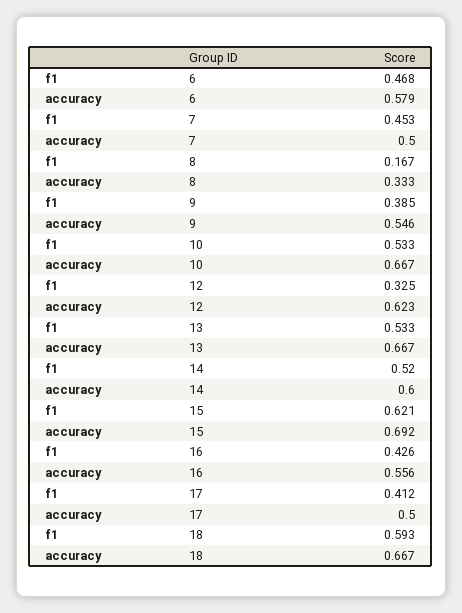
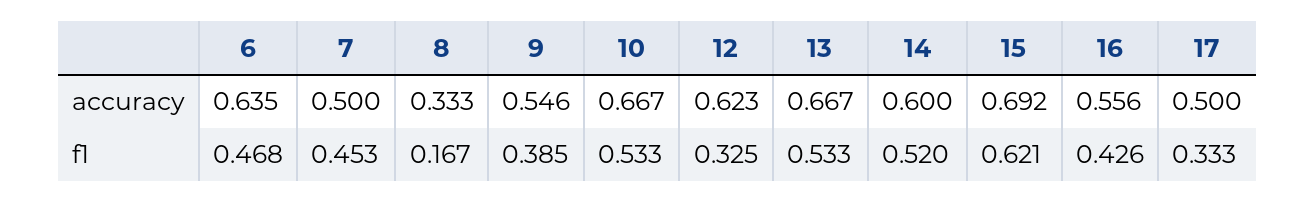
accuracy, 6: 0.579 -> 0.635
f1, 17: 0.412 -> 0.333
f1, 18: 0.593 -> none
accuracy, 18: 0.667 -> none

